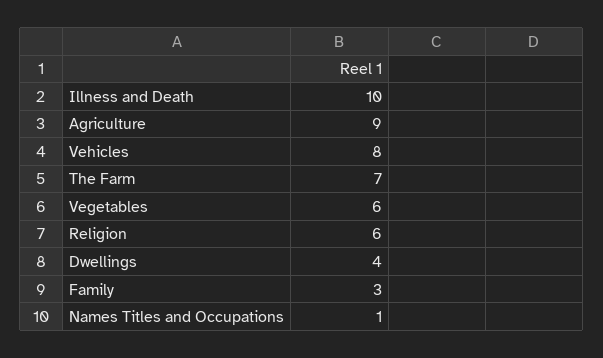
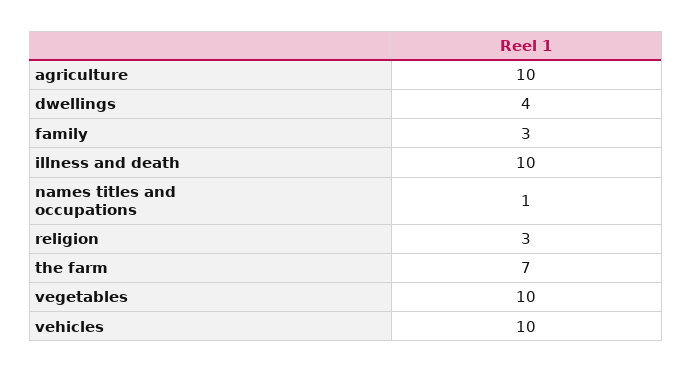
Agriculture: 9 -> 10
Vehicles: 8 -> 10
Vegetables: 6 -> 10
Religion: 6 -> 3

